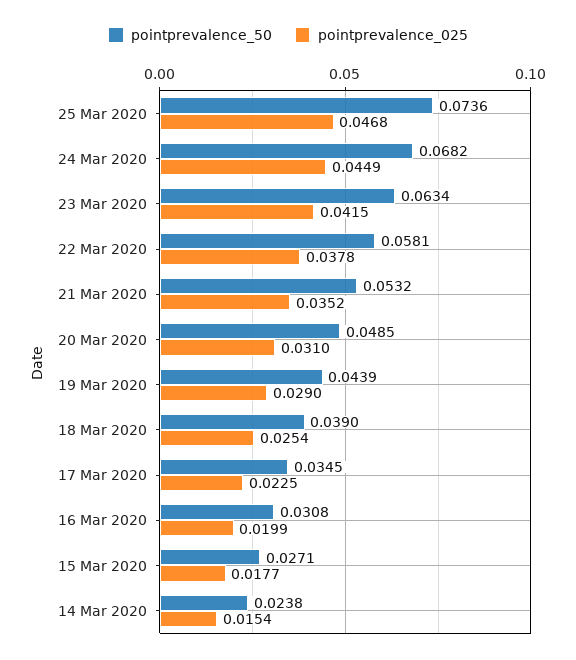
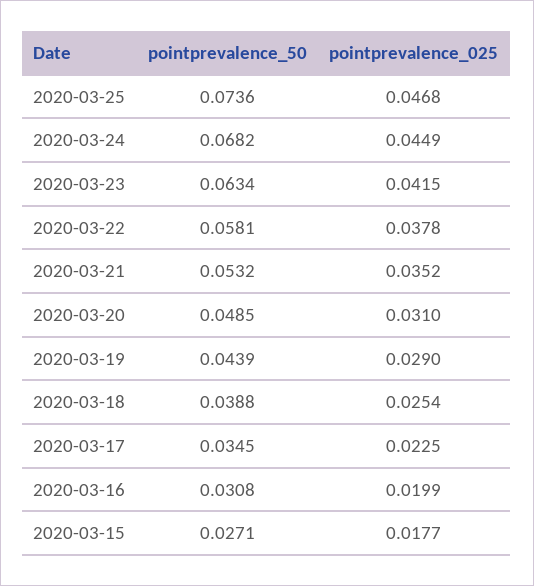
pointprevalence_50, 18 Mar 2020: 0.039 -> 0.0388
pointprevalence_50, 14 Mar 2020: 0.0238 -> none
pointprevalence_025, 14 Mar 2020: 0.0154 -> none

